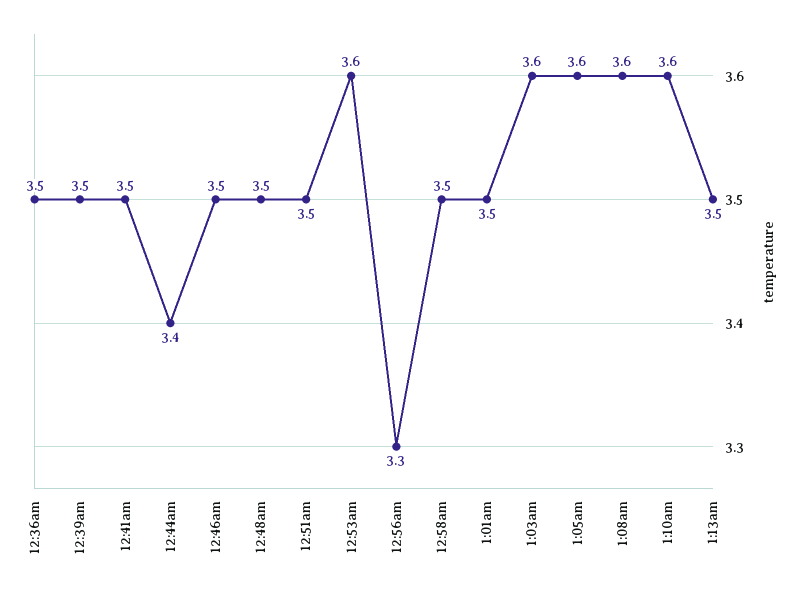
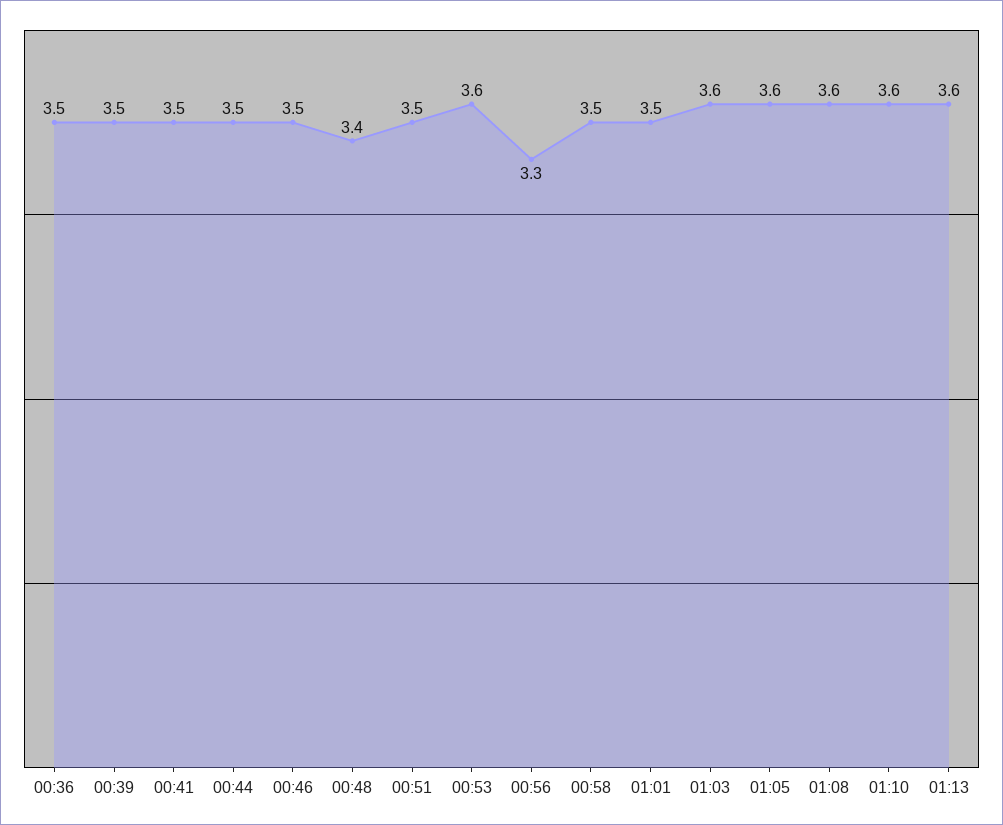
12:44am: 3.4 -> 3.5
12:48am: 3.5 -> 3.4
1:13am: 3.5 -> 3.6

